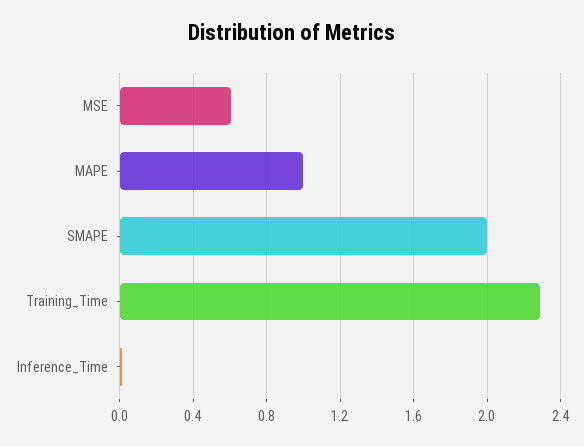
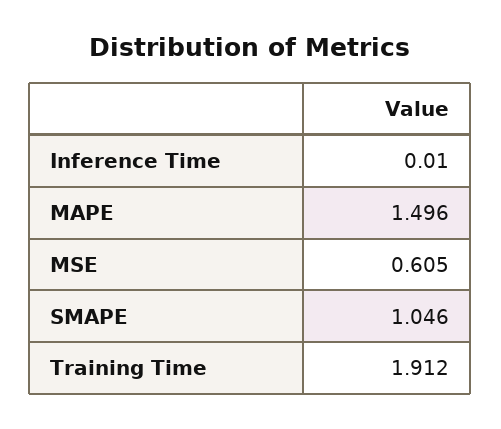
MAPE: 1 -> 1.496
SMAPE: 2 -> 1.046
Training_Time: 2.3 -> 1.912

